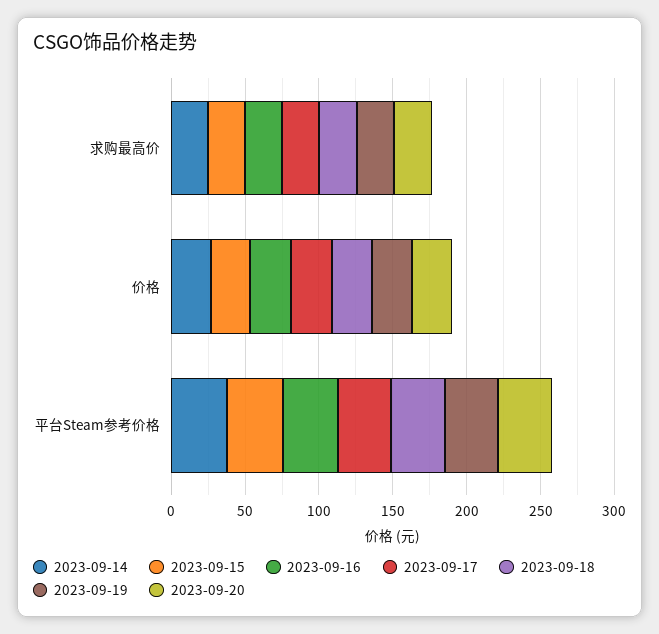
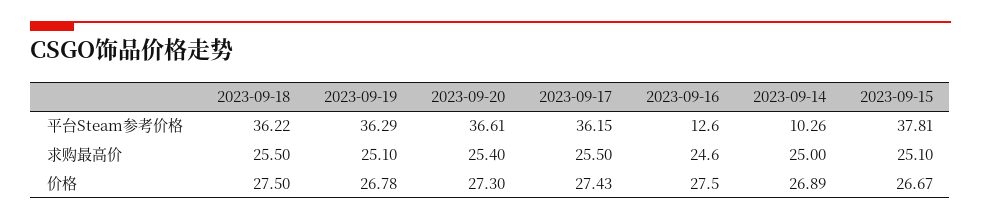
2023-09-14, 平台Steam参考价格: 40 -> 10.26
2023-09-16, 平台Steam参考价格: 40 -> 12.6

